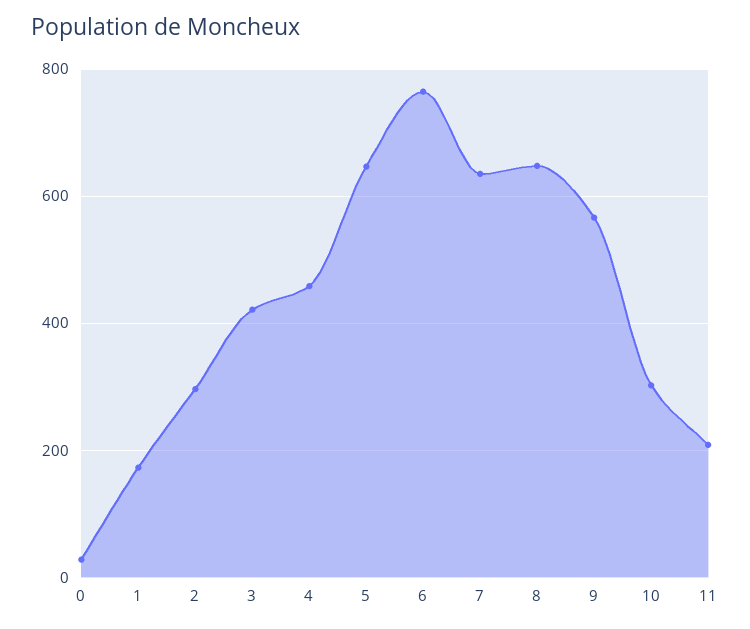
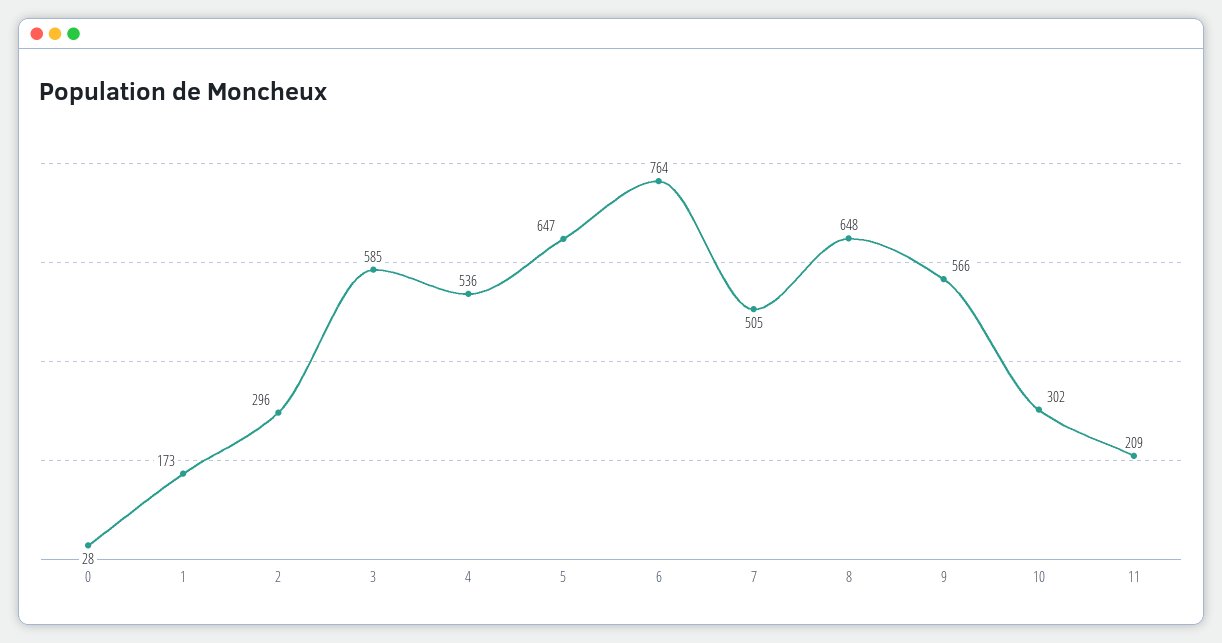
3: 420 -> 585
4: 460 -> 536
7: 640 -> 505

